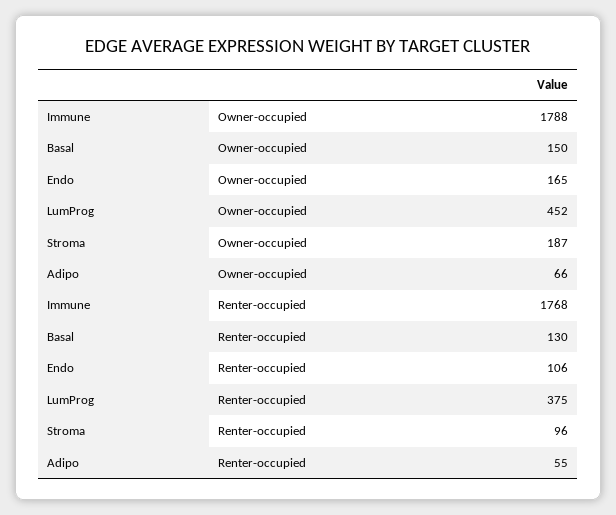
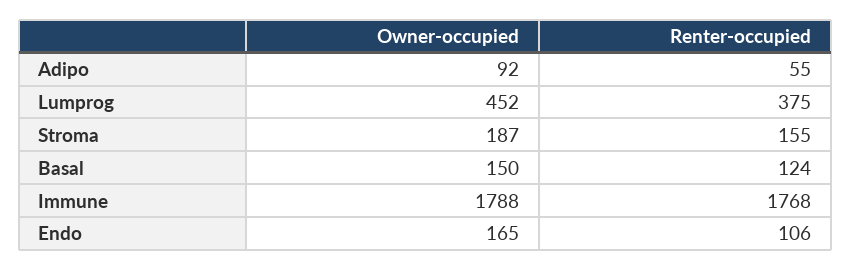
Adipo, Owner-occupied: 66 -> 92
Basal, Renter-occupied: 130 -> 124
Stroma, Renter-occupied: 96 -> 155

